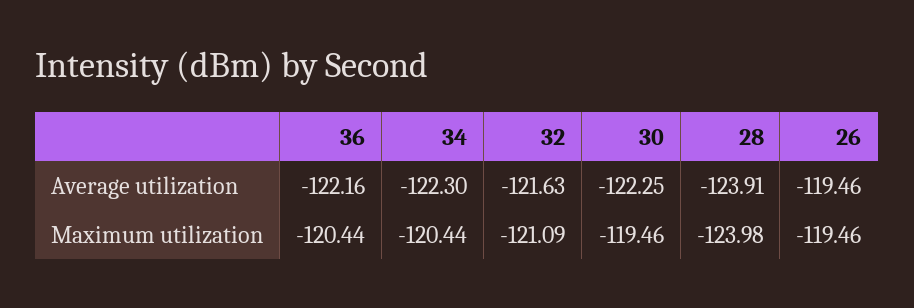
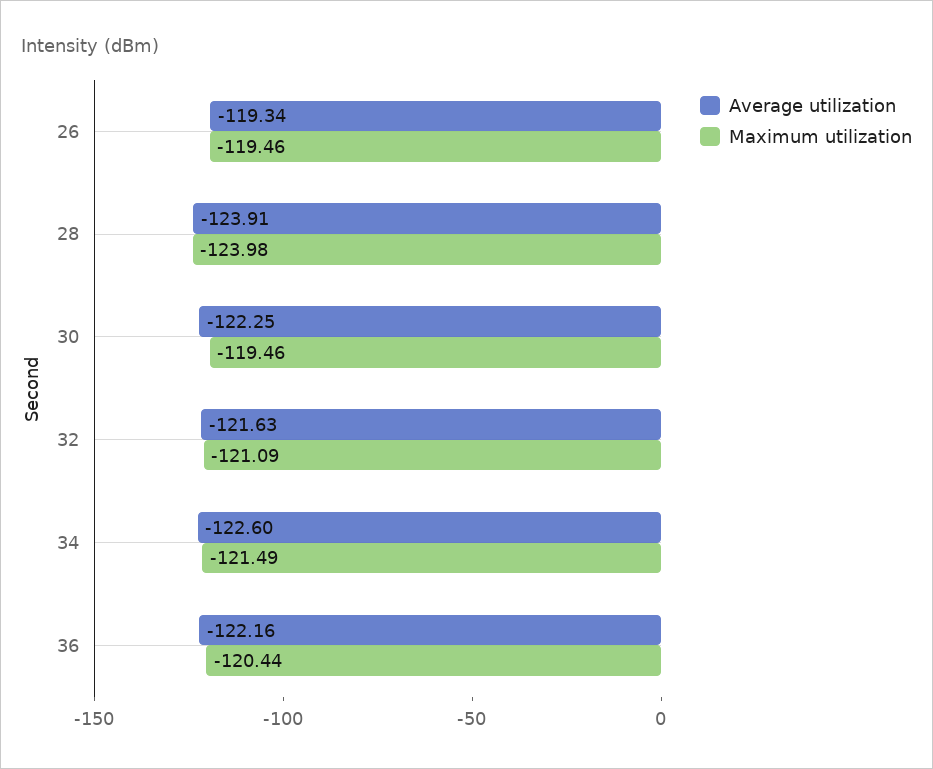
Average utilization, 34: -122.3 -> -122.6
Average utilization, 26: -119.46 -> -119.34
Maximum utilization, 34: -120.44 -> -121.49

